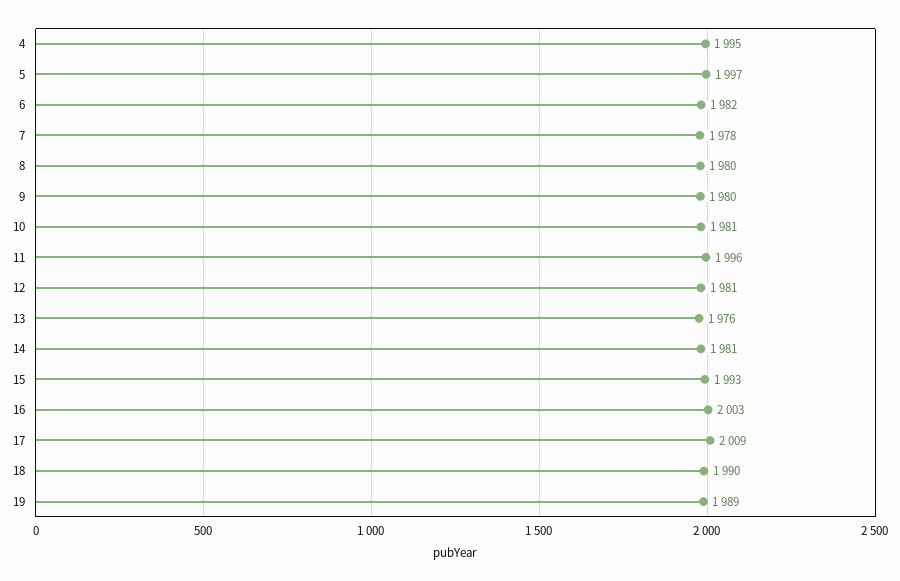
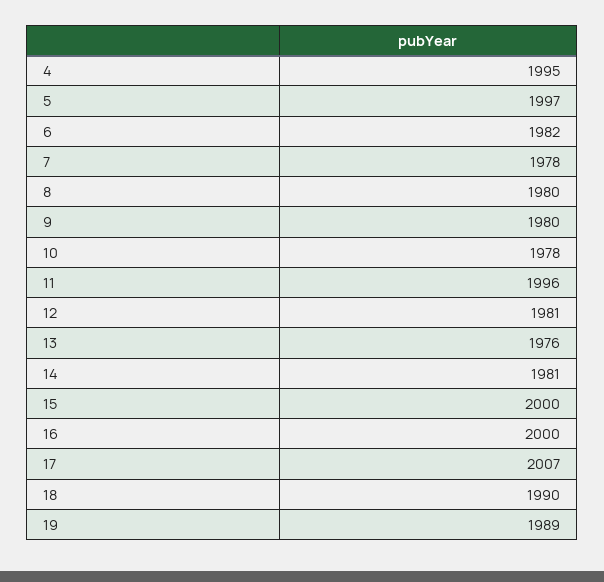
10: 1981 -> 1978
15: 1993 -> 2000
16: 2003 -> 2000
17: 2009 -> 2007

